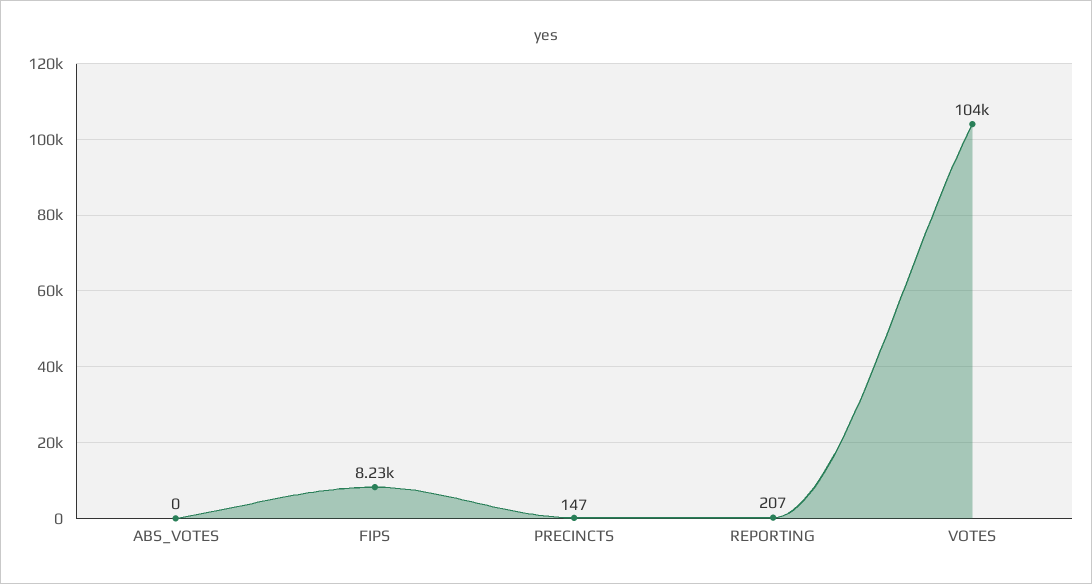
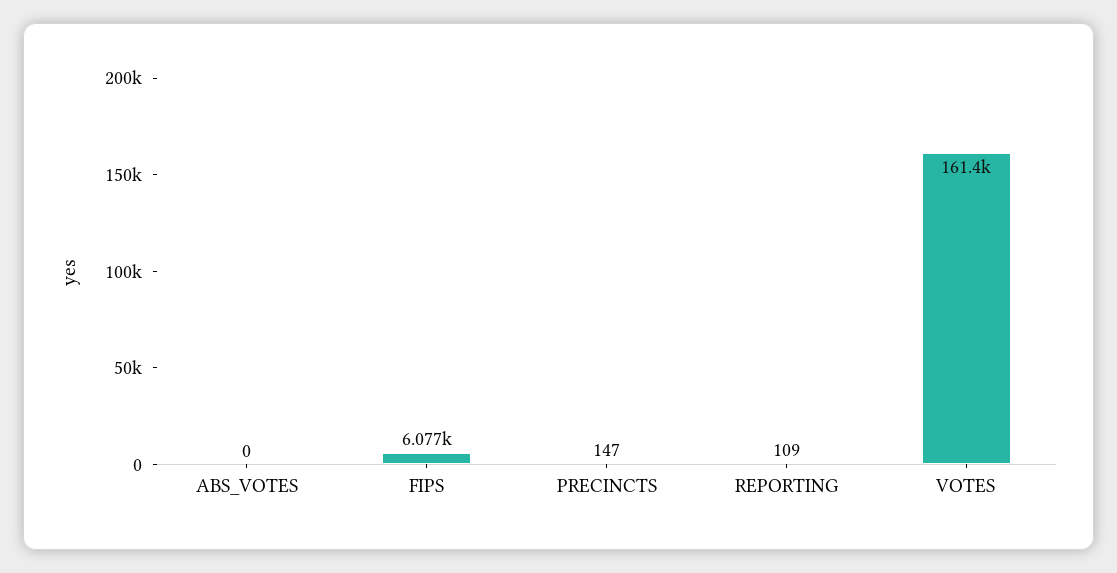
FIPS: 8230 -> 6077
REPORTING: 207 -> 109
VOTES: 104000 -> 161400

